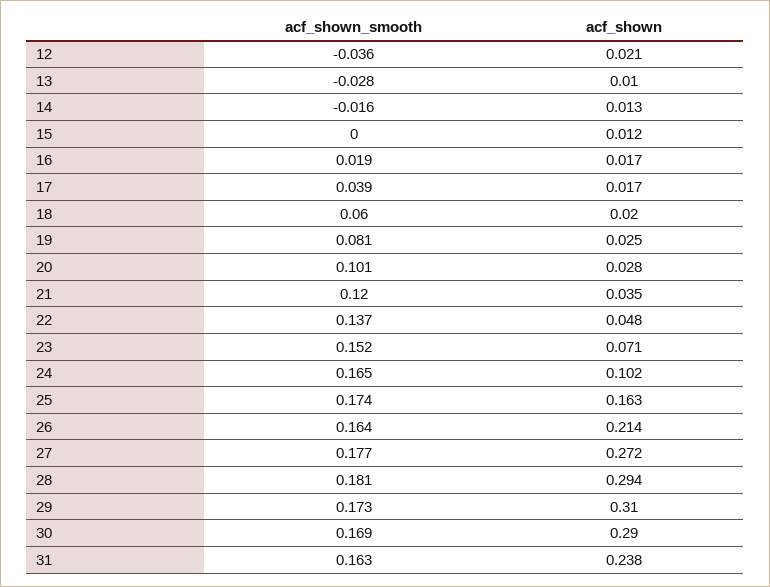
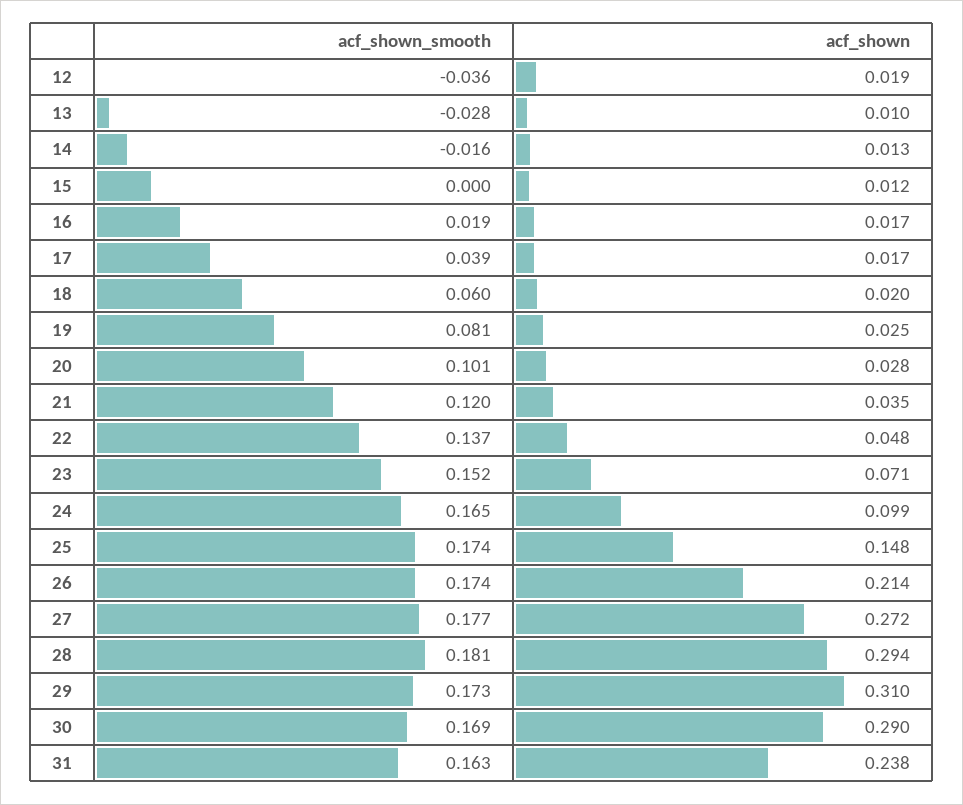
acf_shown, 12: 0.021 -> 0.019
acf_shown, 24: 0.102 -> 0.099
acf_shown, 25: 0.163 -> 0.148
acf_shown_smooth, 26: 0.164 -> 0.174

